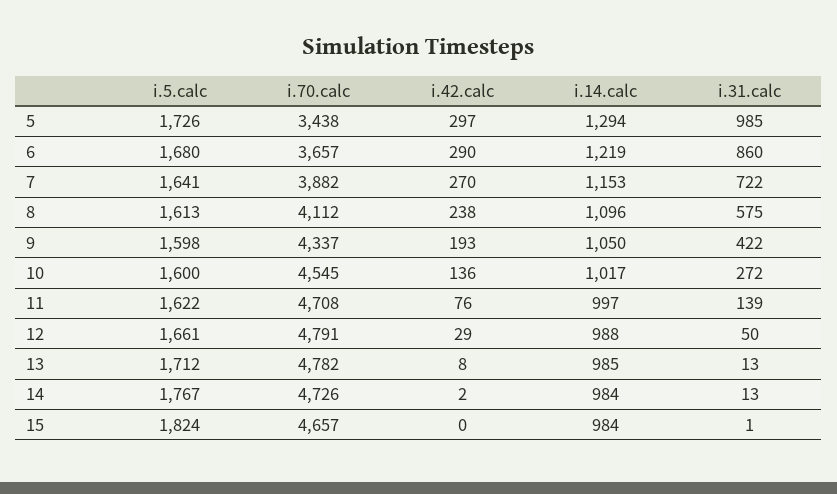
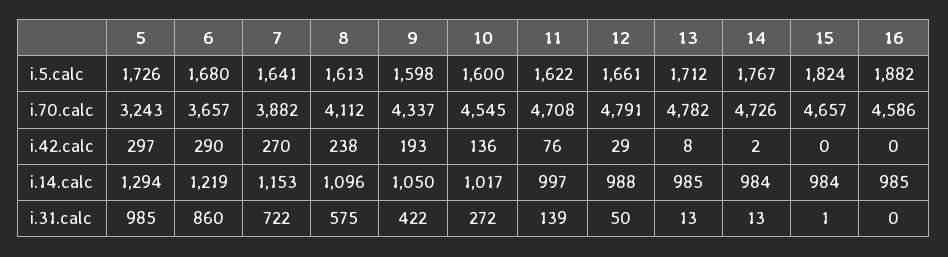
i.70.calc, 5: 3438 -> 3243
i.5.calc, 16: none -> 1882
i.70.calc, 16: none -> 4586
i.42.calc, 16: none -> 0
i.14.calc, 16: none -> 985
i.31.calc, 16: none -> 0

